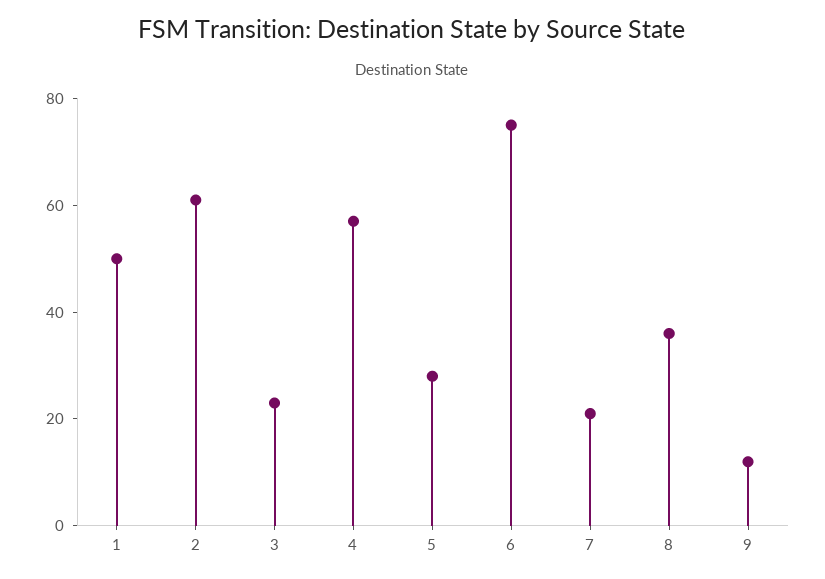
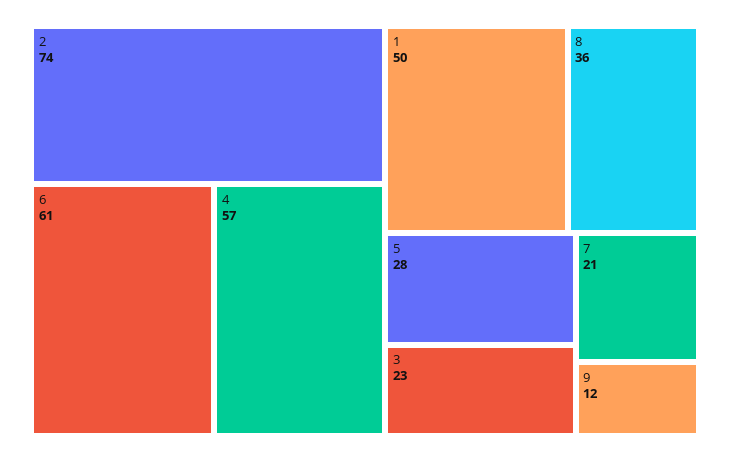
2: 60 -> 74
6: 75 -> 61

